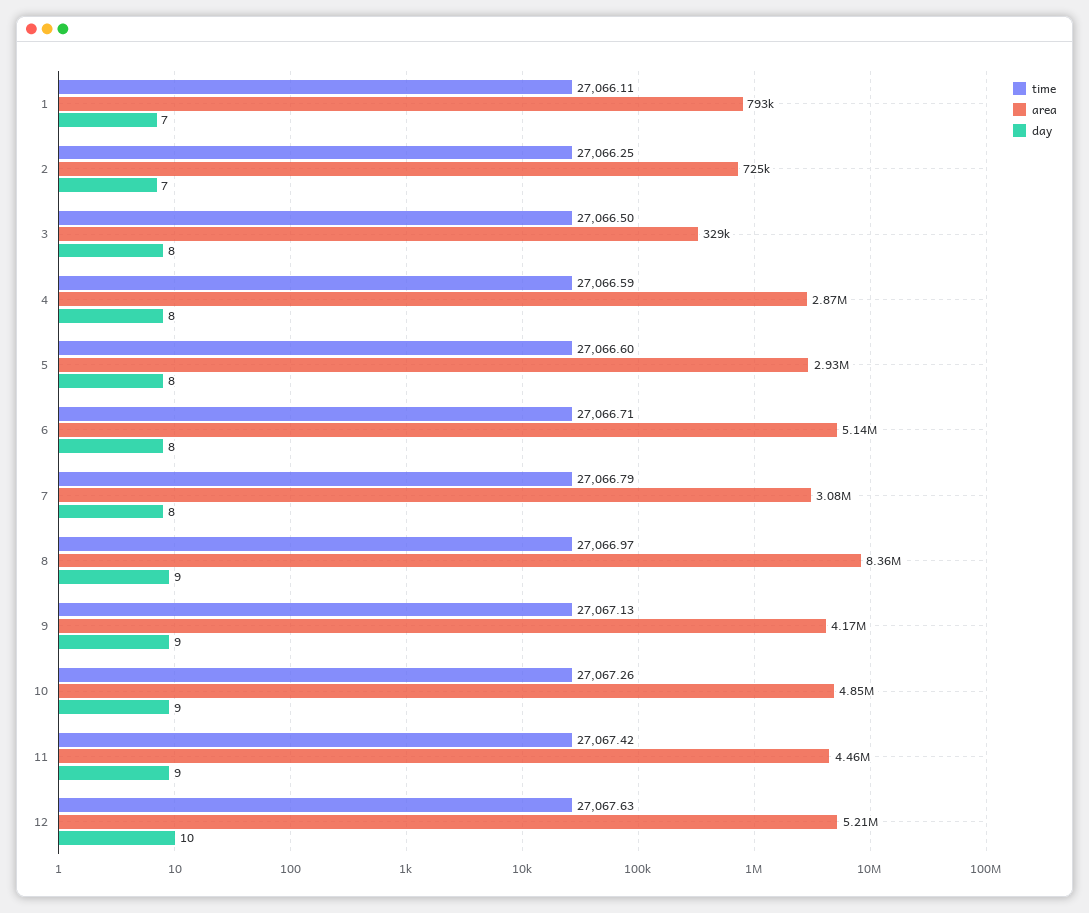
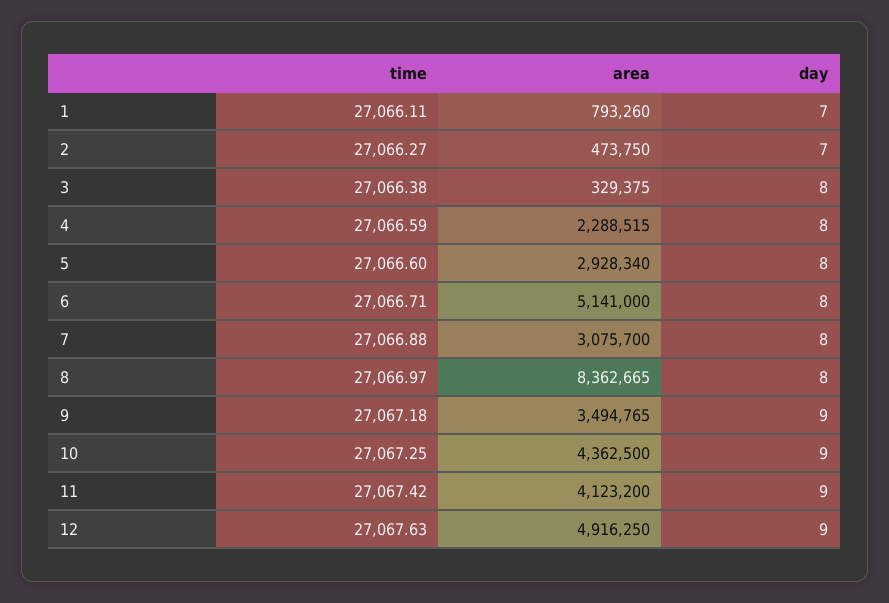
time, 2: 27066.25 -> 27066.27
area, 2: 725000 -> 473750
time, 3: 27066.5 -> 27066.38
area, 4: 2870000 -> 2288515
time, 7: 27066.79 -> 27066.88
day, 8: 9 -> 8
time, 9: 27067.13 -> 27067.18
area, 9: 4170000 -> 3494765
time, 10: 27067.26 -> 27067.25
area, 10: 4850000 -> 4362500
area, 11: 4460000 -> 4123200
area, 12: 5210000 -> 4916250
day, 12: 10 -> 9

